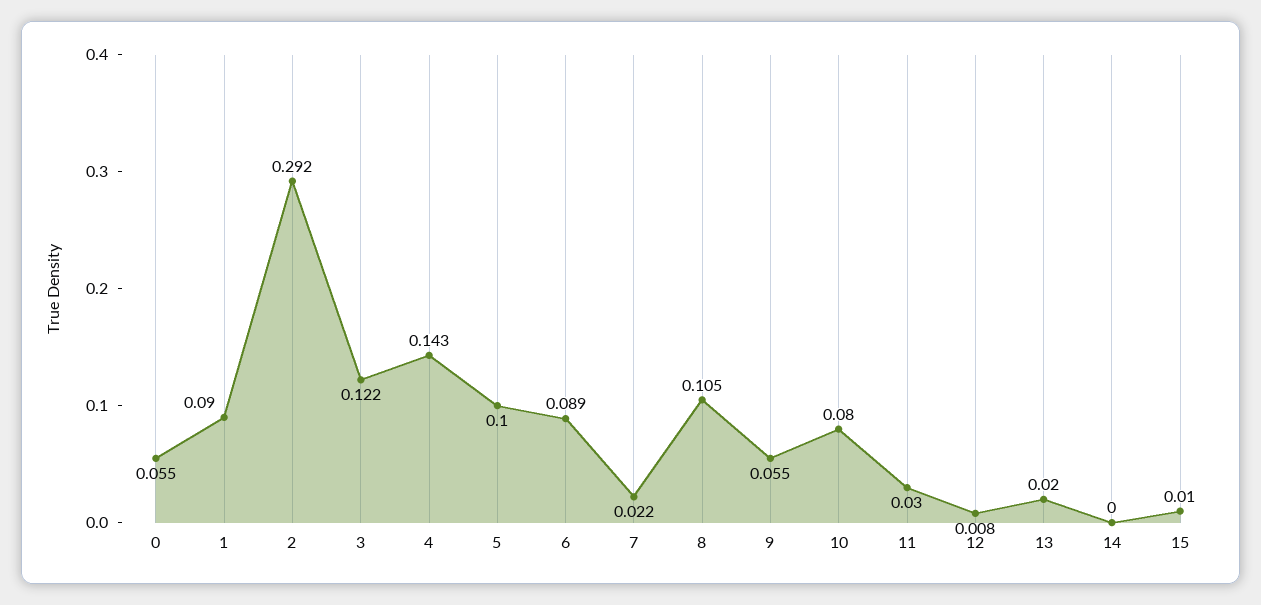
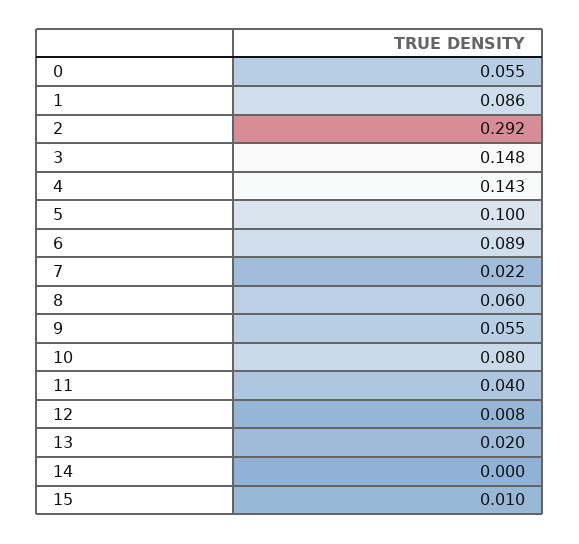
1: 0.09 -> 0.086
3: 0.122 -> 0.148
8: 0.105 -> 0.06
11: 0.03 -> 0.04

